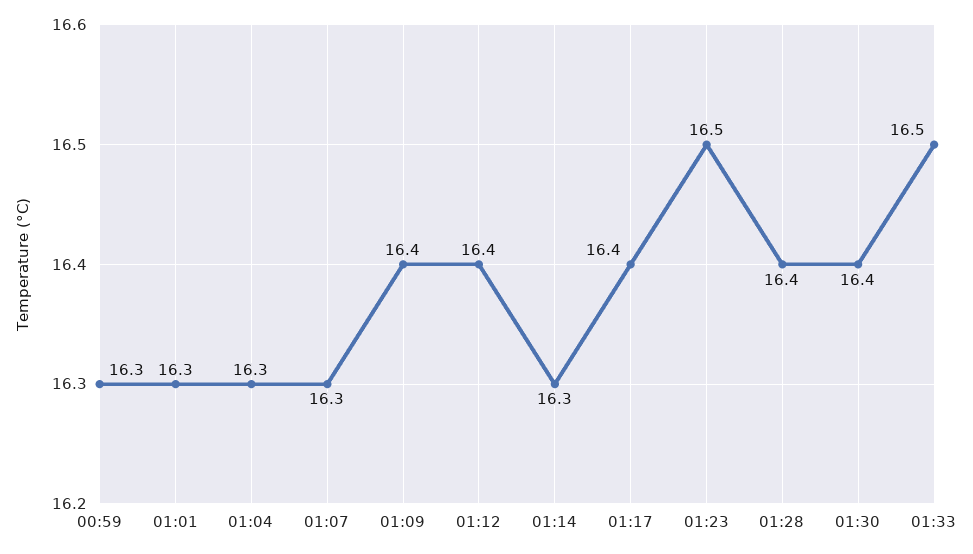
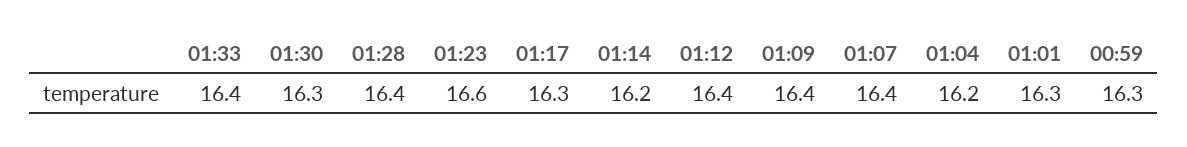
01:04: 16.3 -> 16.2
01:07: 16.3 -> 16.4
01:14: 16.3 -> 16.2
01:17: 16.4 -> 16.3
01:23: 16.5 -> 16.6
01:30: 16.4 -> 16.3
01:33: 16.5 -> 16.4

